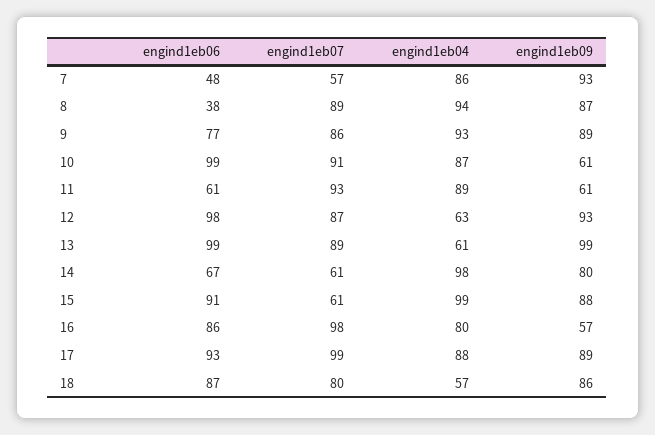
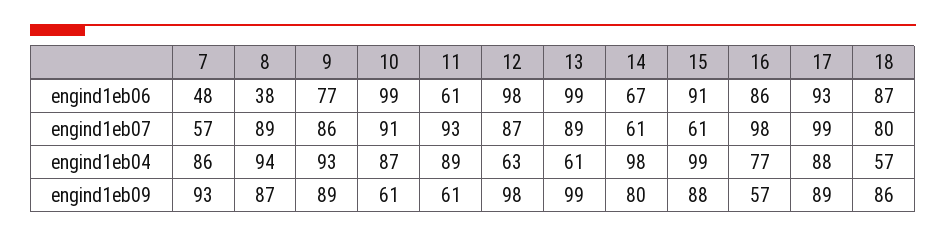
engind1eb09, 12: 93 -> 98
engind1eb04, 16: 80 -> 77

